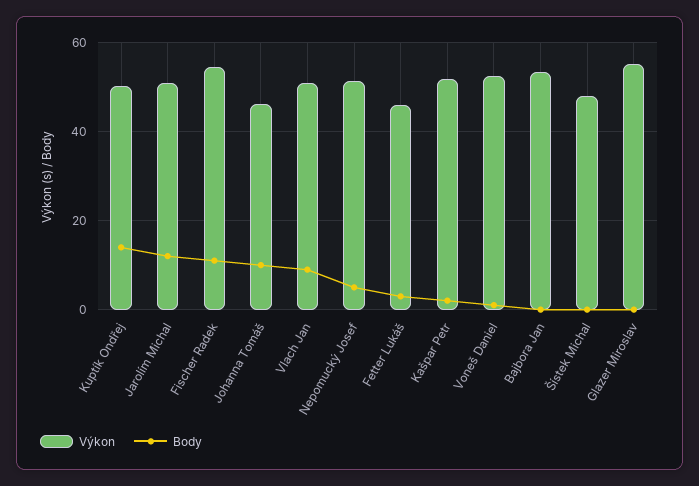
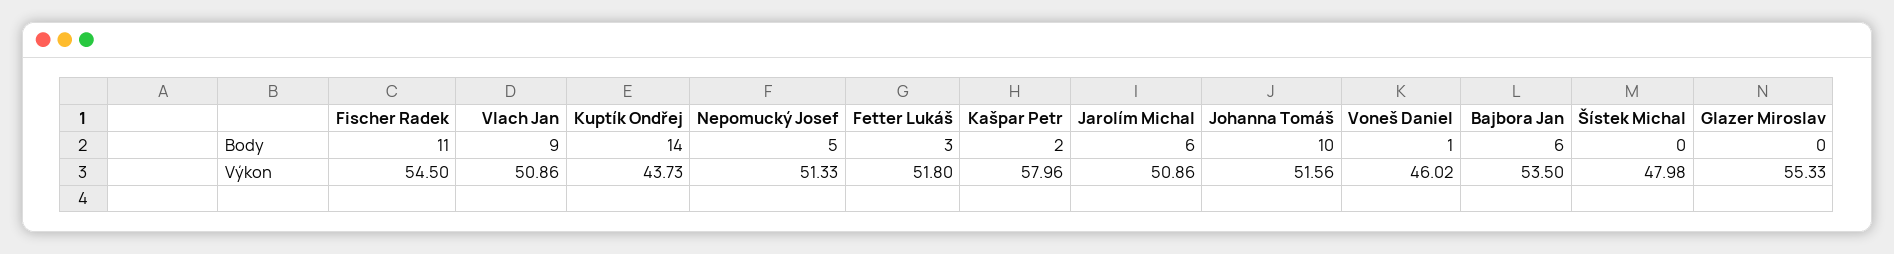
Výkon, Kuptík Ondřej: 50 -> 43.73
Body, Jarolím Michal: 12 -> 6
Výkon, Johanna Tomáš: 46 -> 51.56
Výkon, Fetter Lukáš: 46 -> 51.8
Výkon, Kašpar Petr: 52 -> 57.96
Výkon, Voneš Daniel: 52 -> 46.02
Body, Bajbora Jan: 0 -> 6

